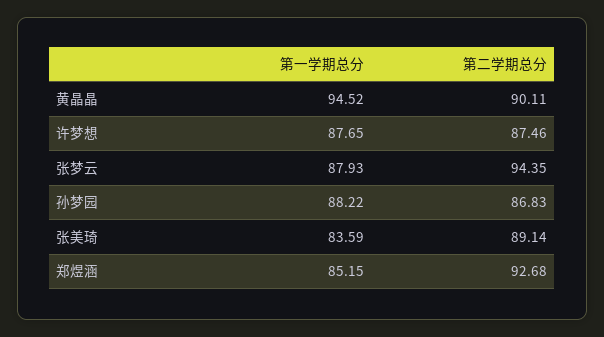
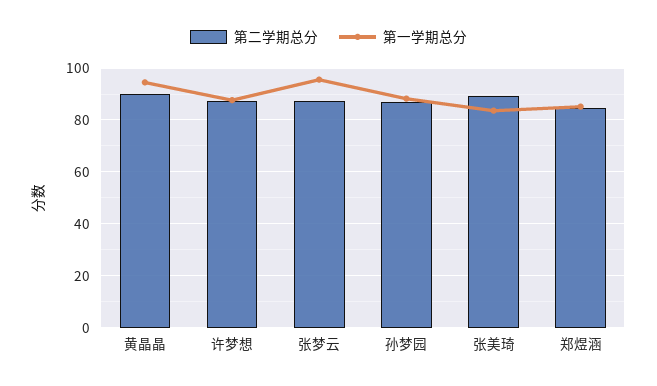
第一学期总分, 张梦云: 87.93 -> 95
第二学期总分, 张梦云: 94.35 -> 87.5
第二学期总分, 郑煜涵: 92.68 -> 85

